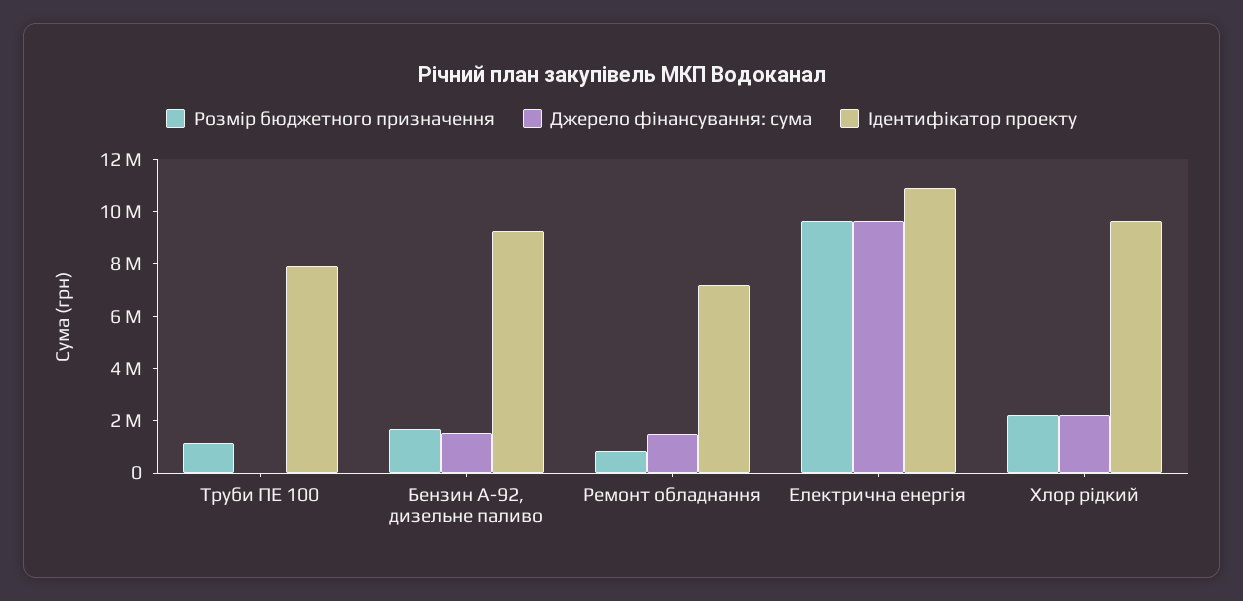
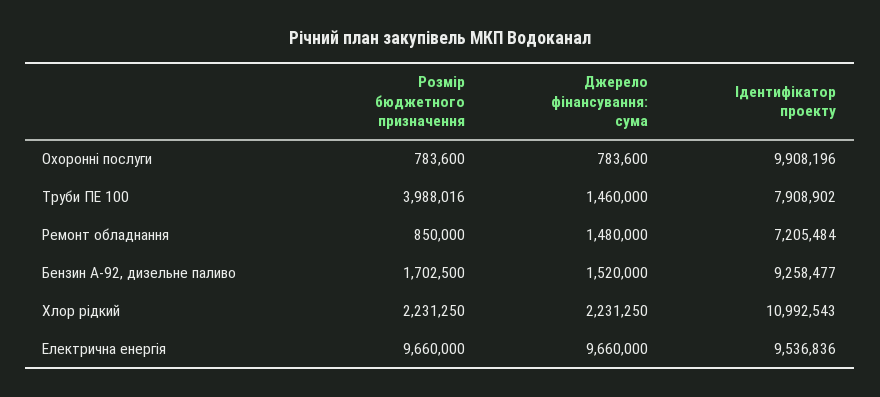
Розмір бюджетного призначення, Труби ПЕ 100: 1000000 -> 3988016
Джерело фінансування: сума, Труби ПЕ 100: 0 -> 1460000
Ідентифікатор проекту, Електрична енергія: 11000000 -> 9536836
Ідентифікатор проекту, Хлор рідкий: 9500000 -> 10992543
Розмір бюджетного призначення, Охоронні послуги: none -> 783600
Джерело фінансування: сума, Охоронні послуги: none -> 783600
Ідентифікатор проекту, Охоронні послуги: none -> 9908196

